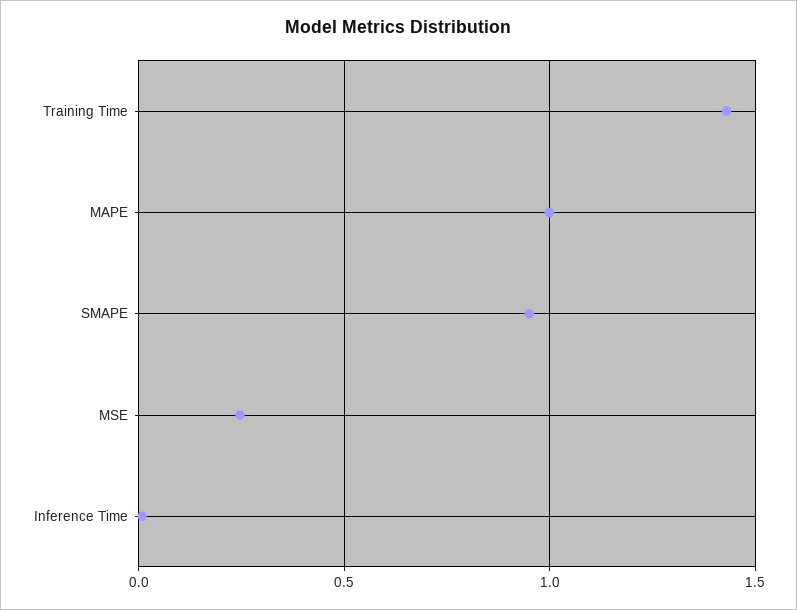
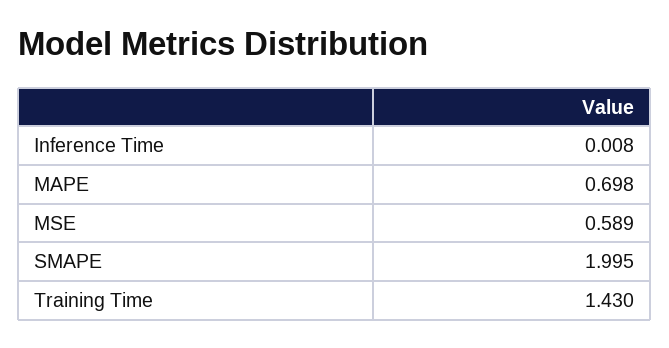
MAPE: 1 -> 0.698
SMAPE: 0.95 -> 1.995
MSE: 0.25 -> 0.589

